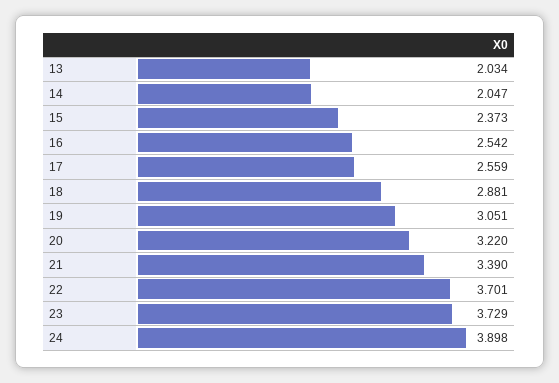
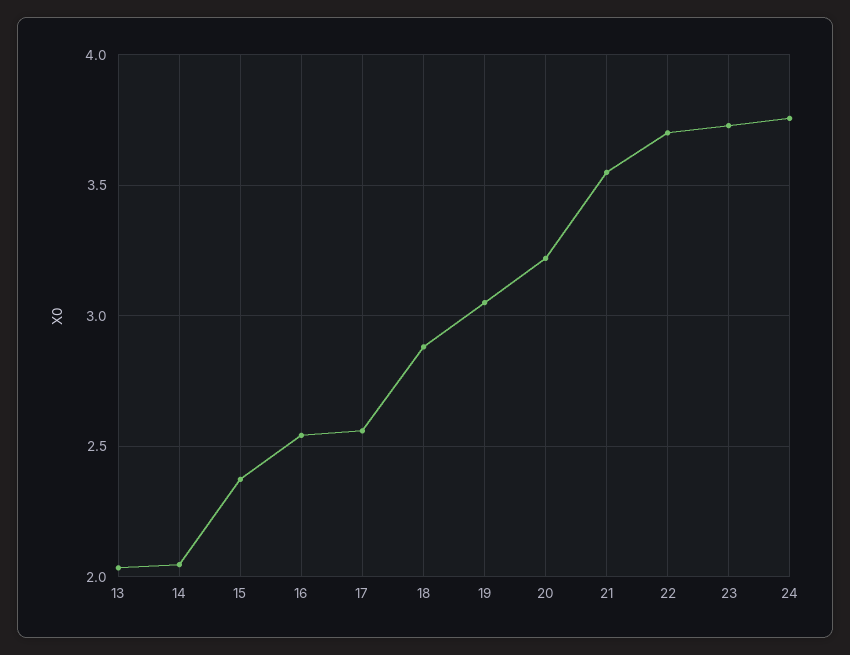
21: 3.39 -> 3.55
24: 3.898 -> 3.75

